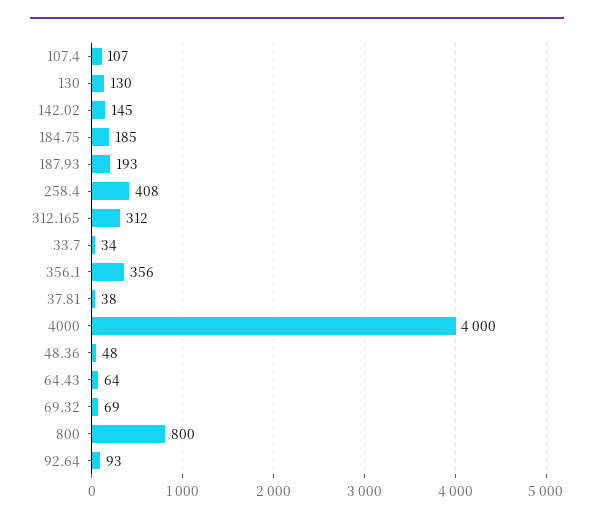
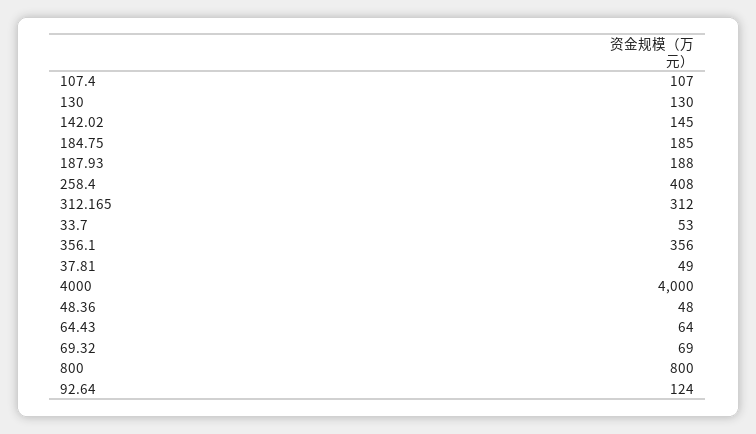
187.93: 193 -> 188
33.7: 34 -> 53
37.81: 38 -> 49
92.64: 93 -> 124

